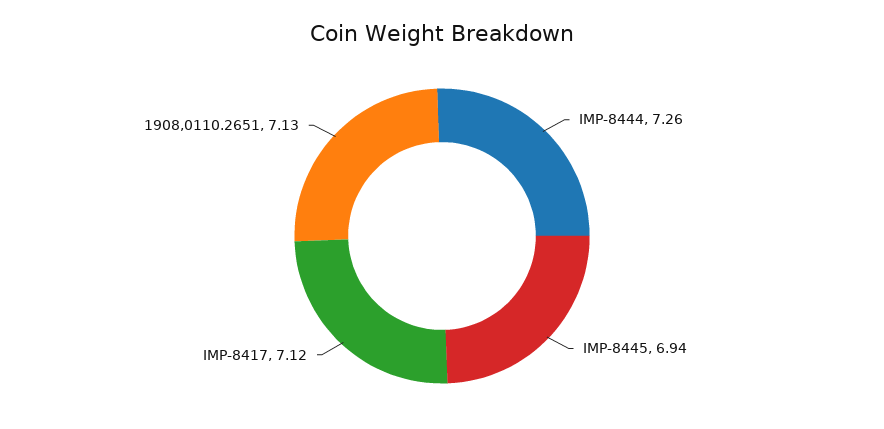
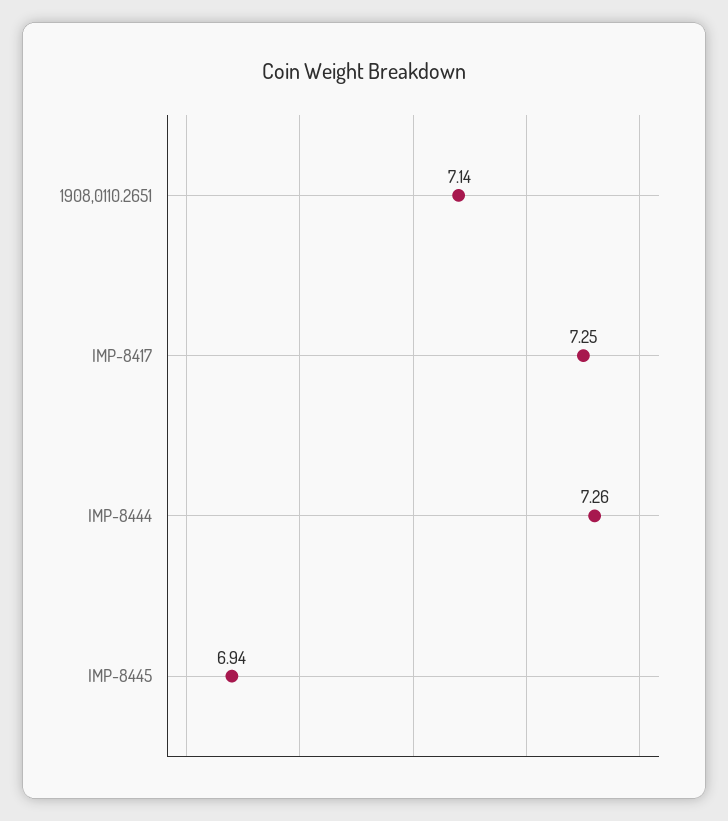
IMP-8417: 7.12 -> 7.25
1908,0110.2651: 7.13 -> 7.14

